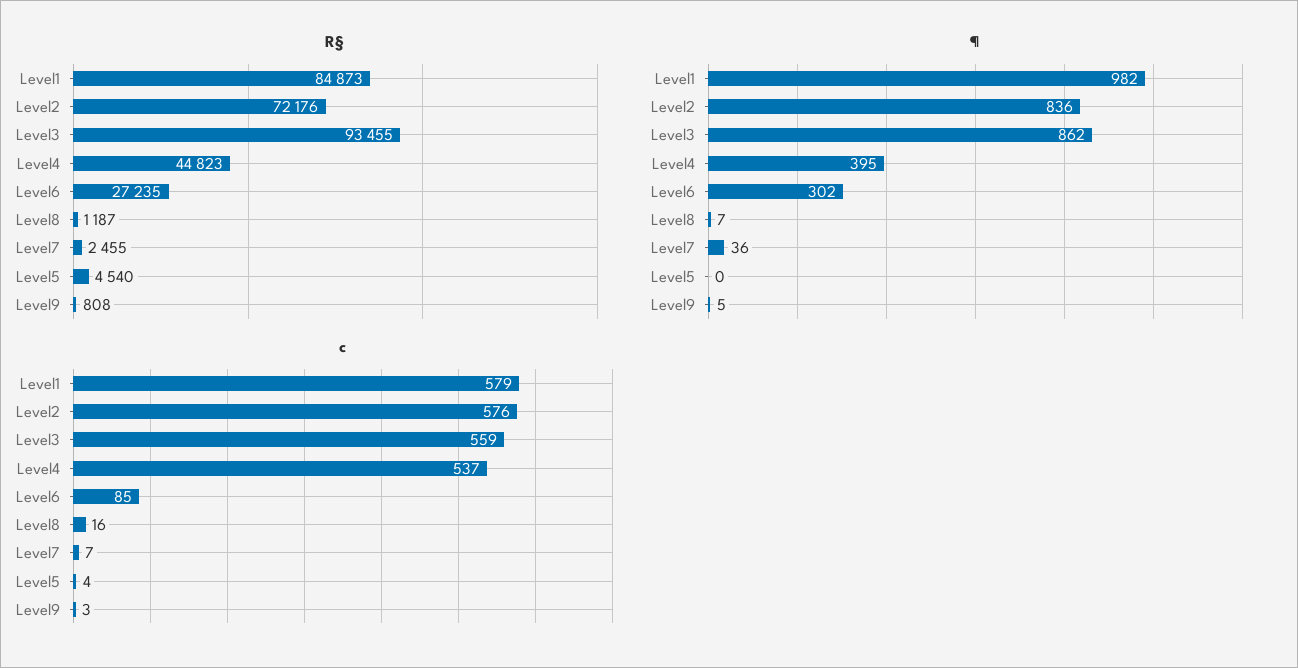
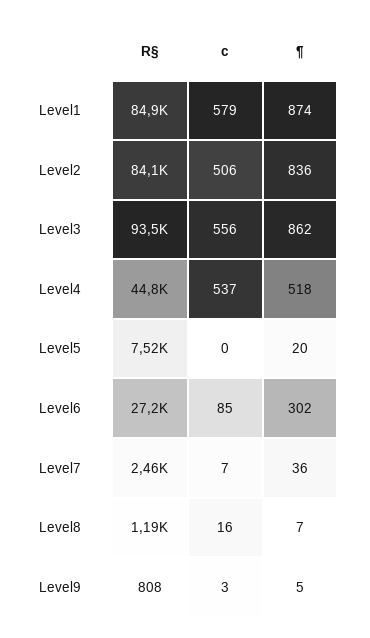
R§, Level2: 72176 -> 84100
R§, Level5: 4540 -> 7520
¶, Level1: 982 -> 874
¶, Level4: 395 -> 518
¶, Level5: 0 -> 20
c, Level2: 576 -> 506
c, Level3: 559 -> 556
c, Level5: 4 -> 0

